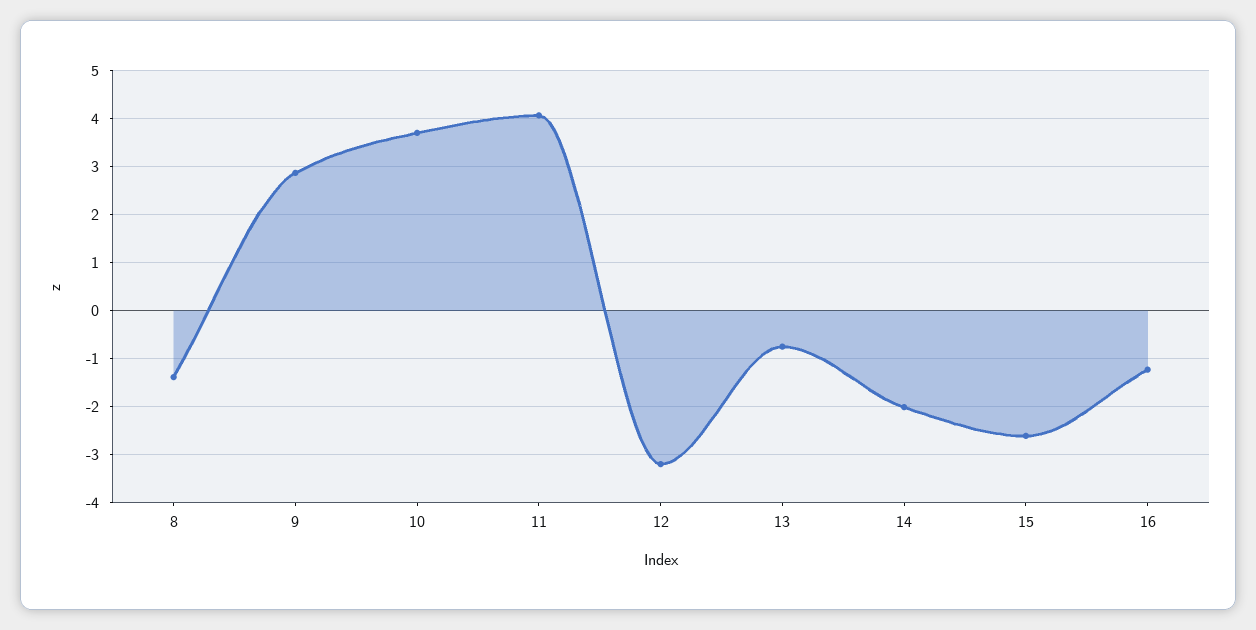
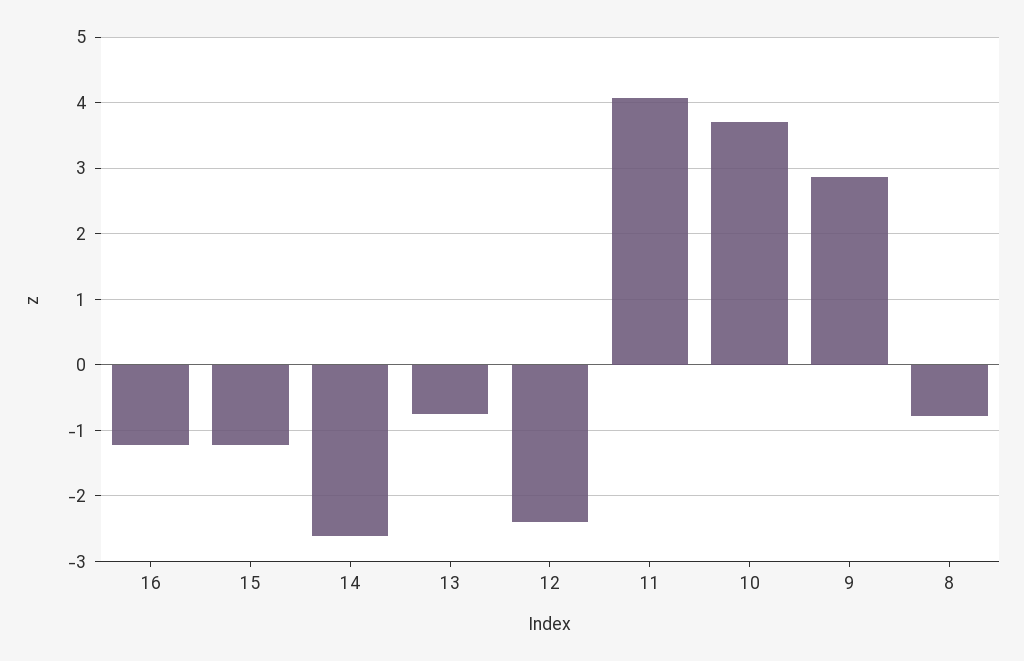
8: -1.4 -> -0.8
12: -3.2 -> -2.4
14: -2 -> -2.6
15: -2.6 -> -1.2

